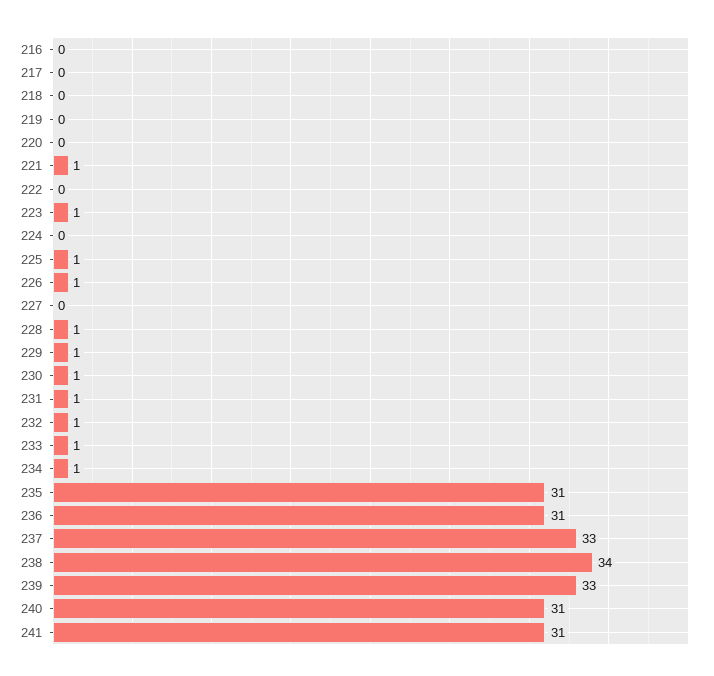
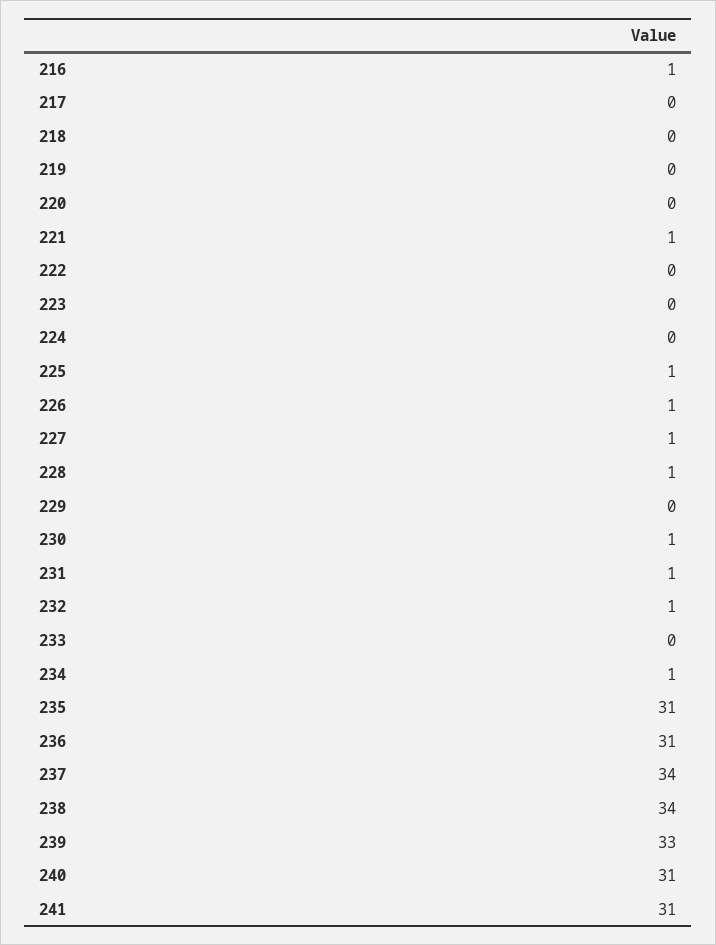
216: 0 -> 1
223: 1 -> 0
227: 0 -> 1
229: 1 -> 0
233: 1 -> 0
237: 33 -> 34

